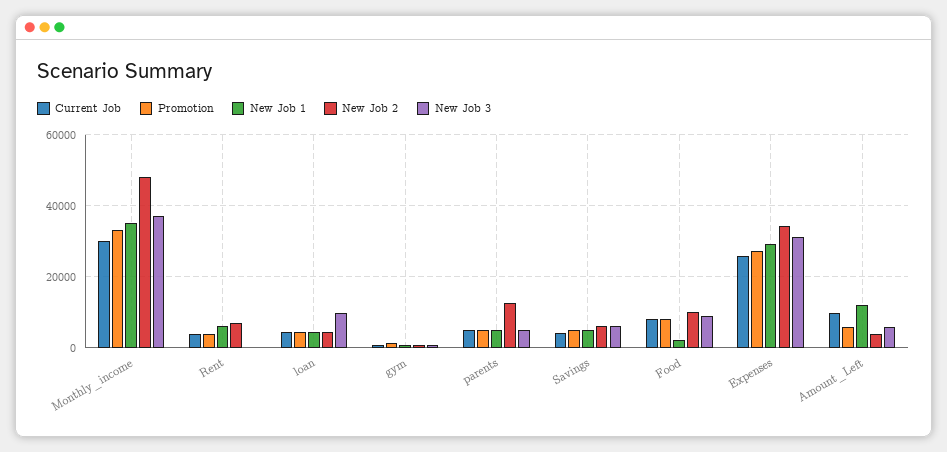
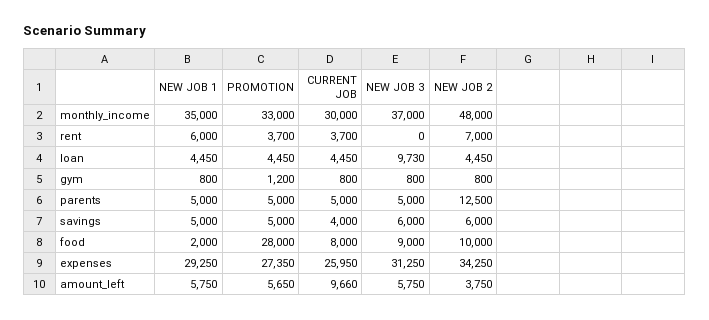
Promotion, Food: 8000 -> 28000
New Job 1, Amount_Left: 12000 -> 5750

